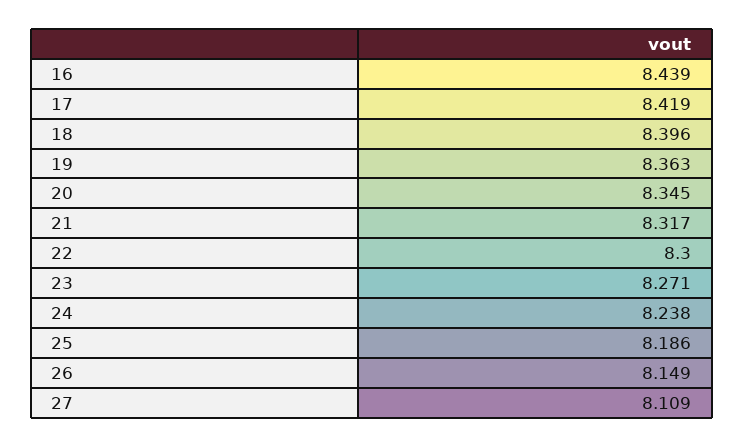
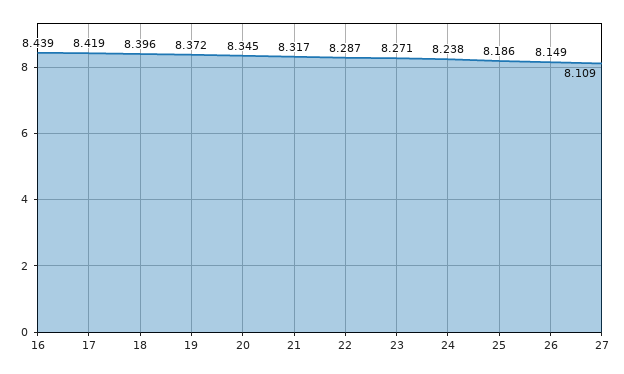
19: 8.363 -> 8.372
22: 8.3 -> 8.287

